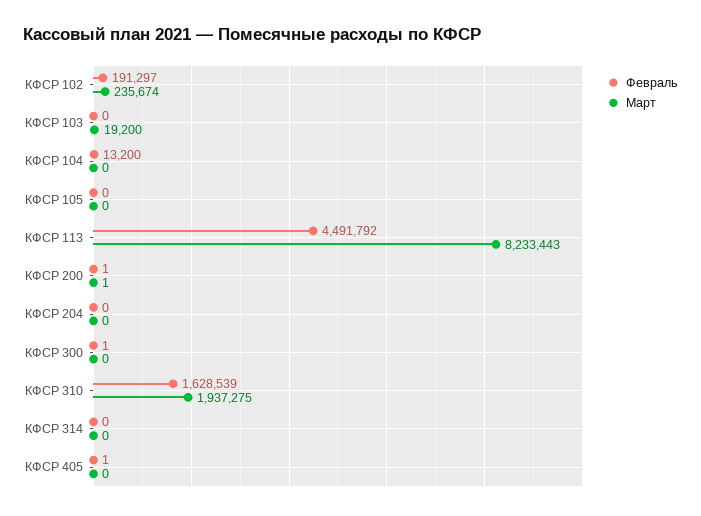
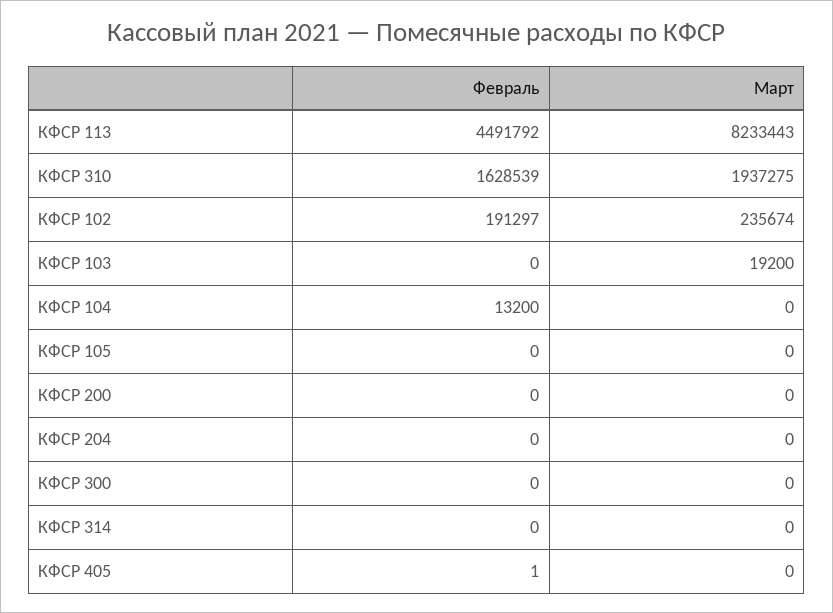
Февраль, КФСР 200: 1 -> 0
Март, КФСР 200: 1 -> 0
Февраль, КФСР 300: 1 -> 0

